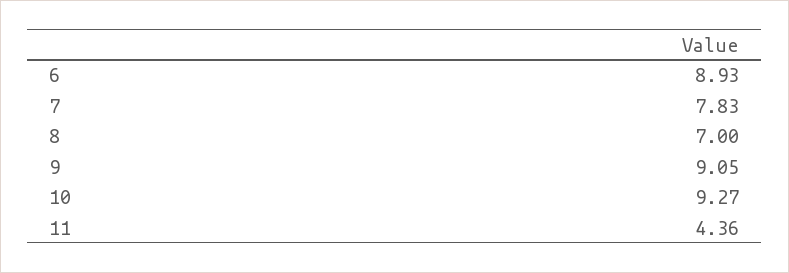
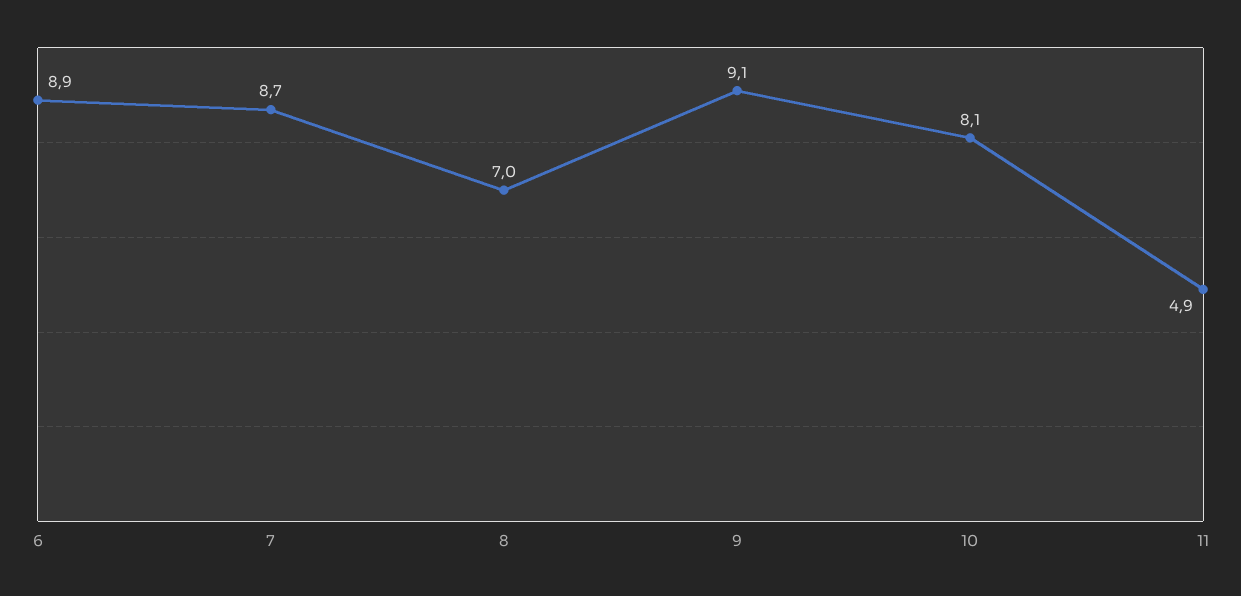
7: 7.83 -> 8.7
10: 9.27 -> 8.1
11: 4.36 -> 4.9

